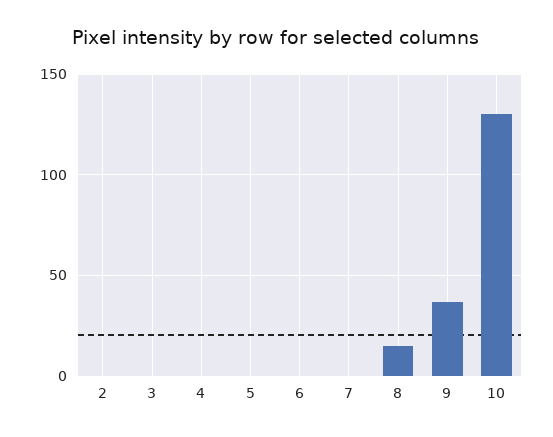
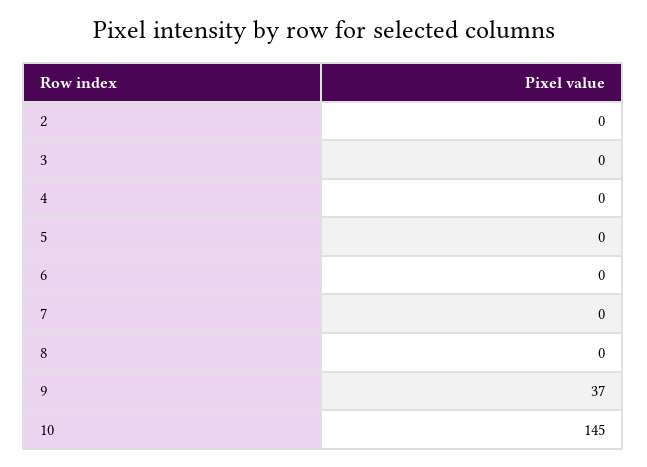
8: 15 -> 0
10: 130 -> 145

